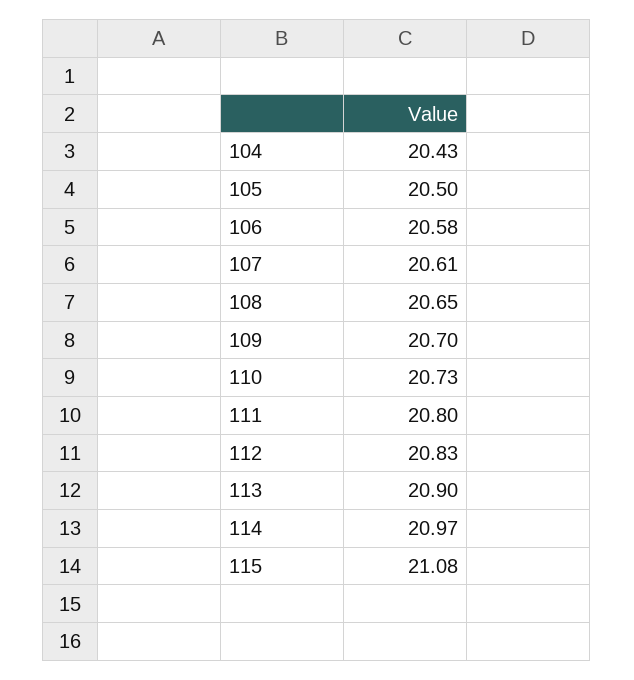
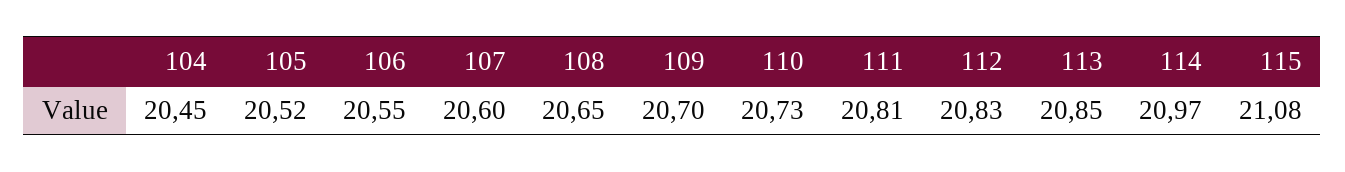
104: 20.43 -> 20.45
105: 20.5 -> 20.52
106: 20.58 -> 20.55
107: 20.61 -> 20.6
111: 20.8 -> 20.81
113: 20.9 -> 20.85

